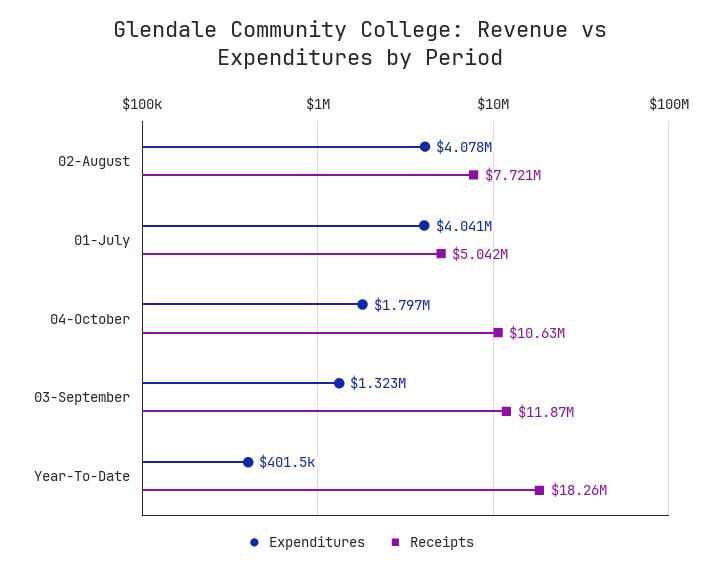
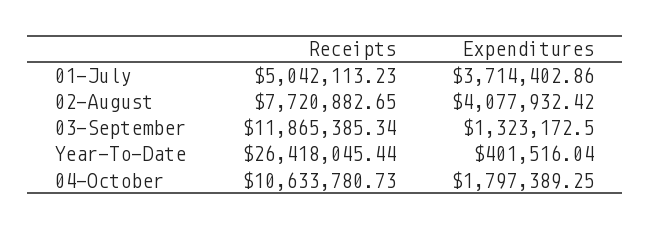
Expenditures, 01-July: 4041000 -> 3714402.86
Receipts, Year-To-Date: 18260000 -> 26418045.44

